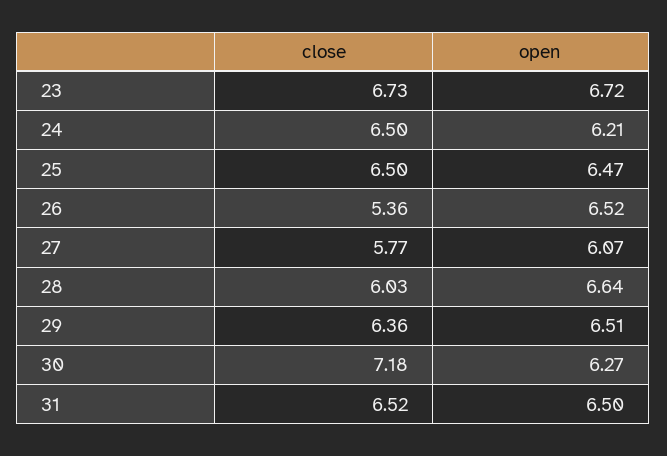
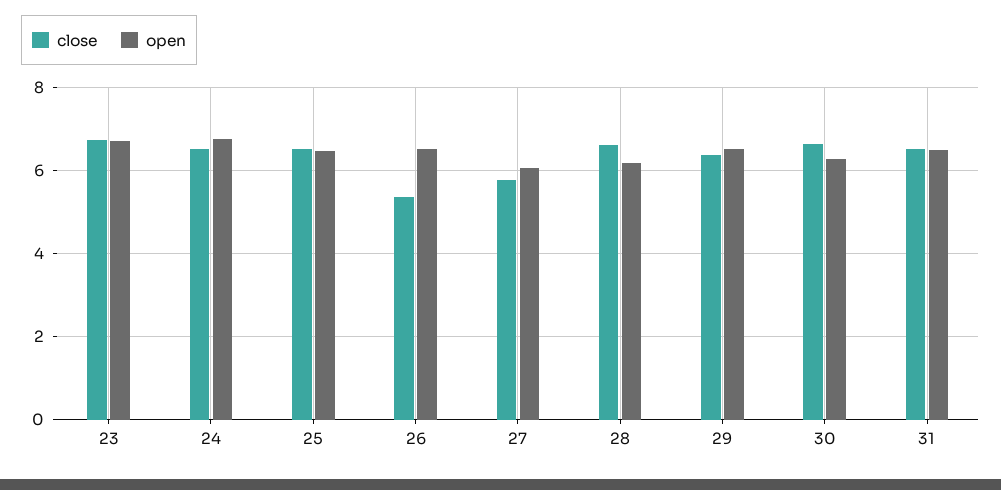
open, 24: 6.21 -> 6.8
close, 28: 6.03 -> 6.6
open, 28: 6.64 -> 6.2
close, 30: 7.18 -> 6.6

